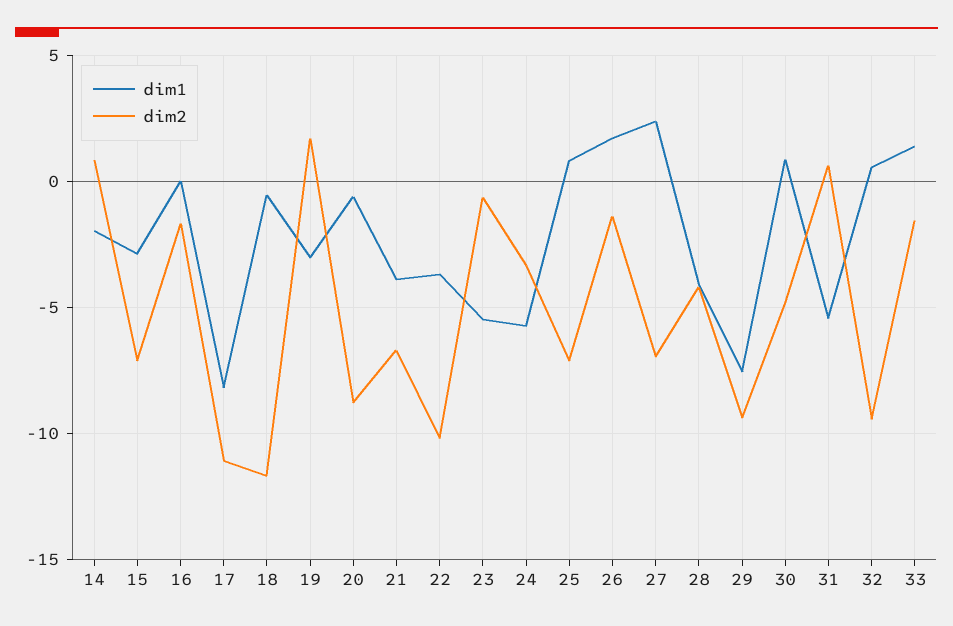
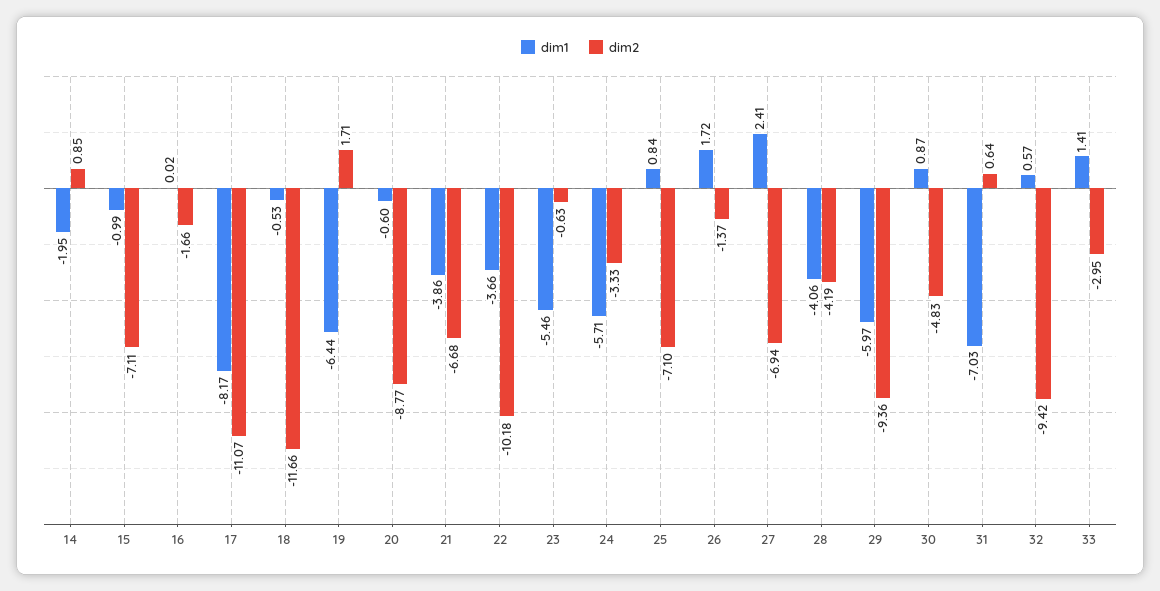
dim1, 15: -3 -> -0.99
dim1, 19: -3 -> -6.44
dim1, 29: -7.5 -> -5.97
dim1, 31: -5.5 -> -7.03
dim2, 33: -1.5 -> -2.95

